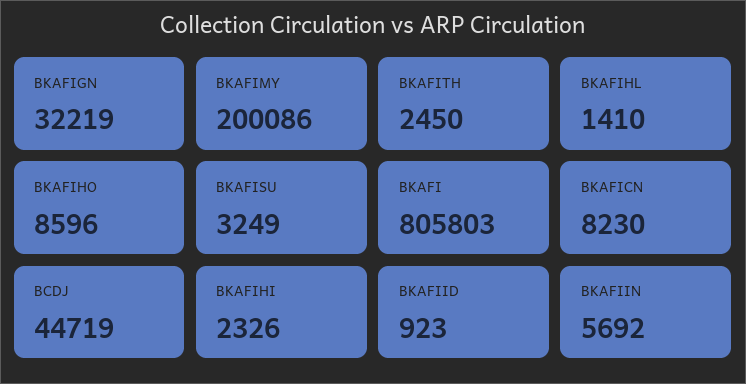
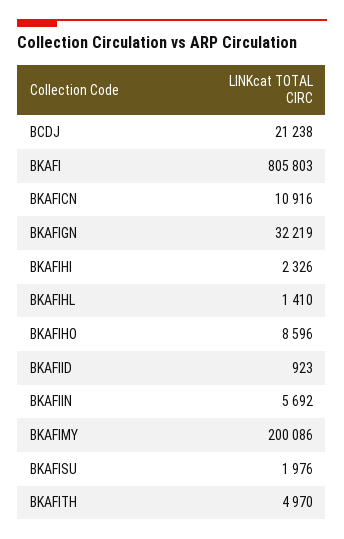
BKAFITH: 2450 -> 4970
BKAFISU: 3249 -> 1976
BKAFICN: 8230 -> 10916
BCDJ: 44719 -> 21238

